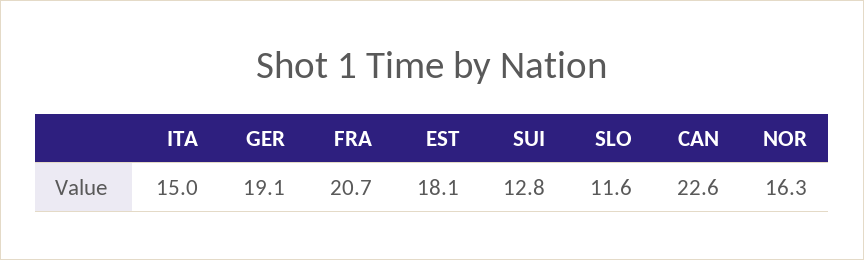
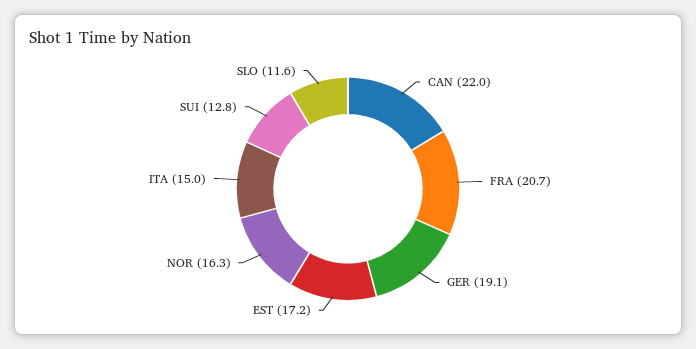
EST: 18.1 -> 17.2
CAN: 22.6 -> 22

